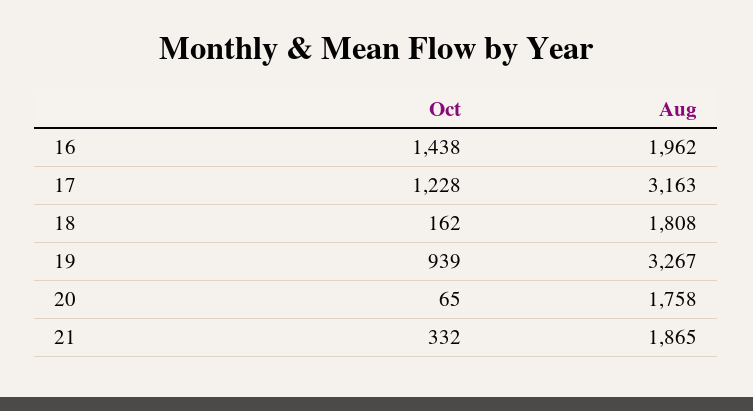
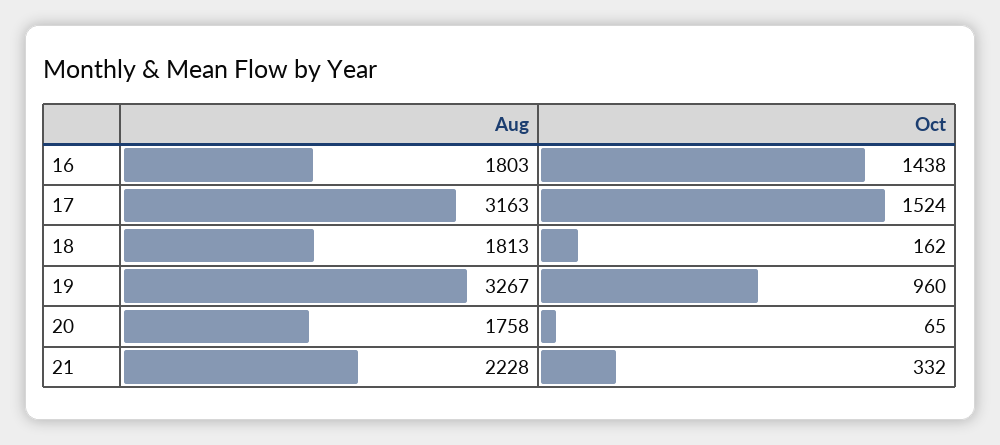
Aug, 16: 1962 -> 1803
Oct, 17: 1228 -> 1524
Aug, 18: 1808 -> 1813
Oct, 19: 939 -> 960
Aug, 21: 1865 -> 2228

